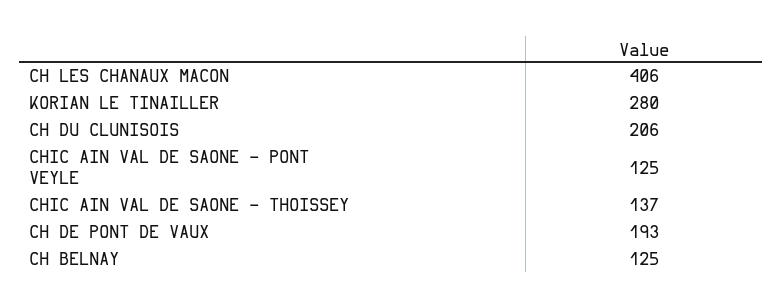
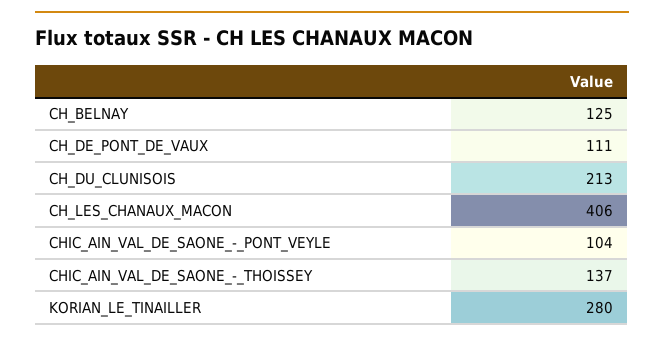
CH DU CLUNISOIS: 206 -> 213
CHIC AIN VAL DE SAONE - PONT VEYLE: 125 -> 104
CH DE PONT DE VAUX: 193 -> 111

